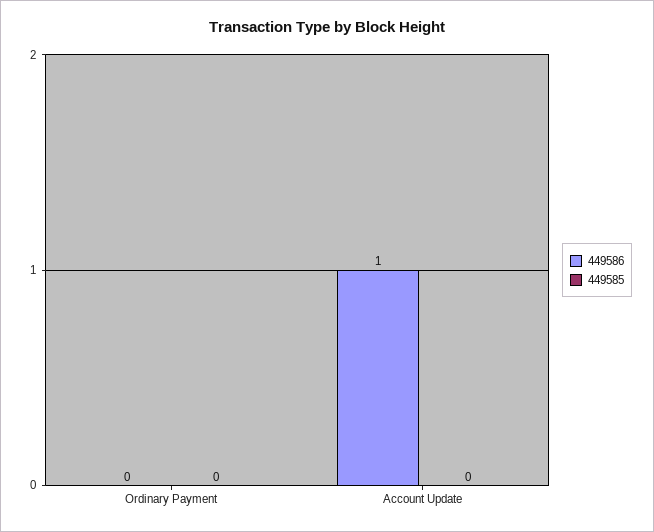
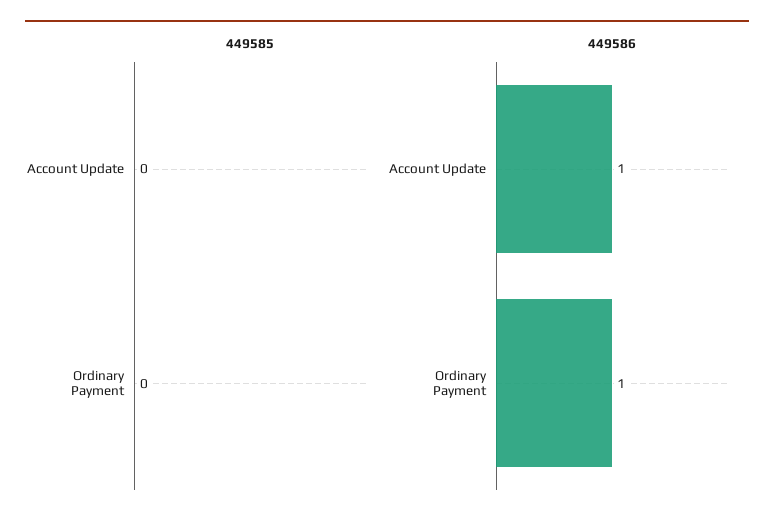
449586, Ordinary Payment: 0 -> 1

